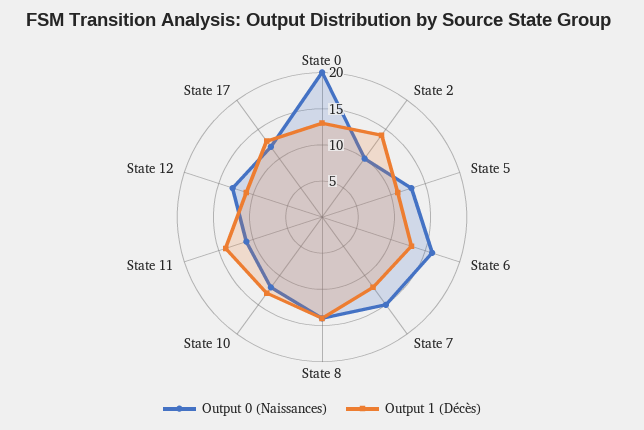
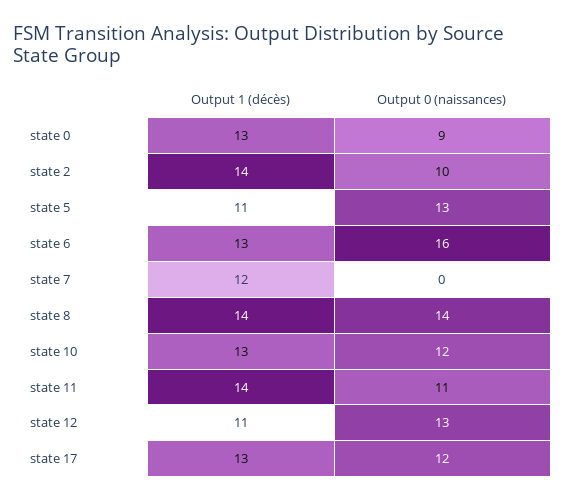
Output 0 (Naissances), State 0: 20 -> 9
Output 0 (Naissances), State 7: 15 -> 0

